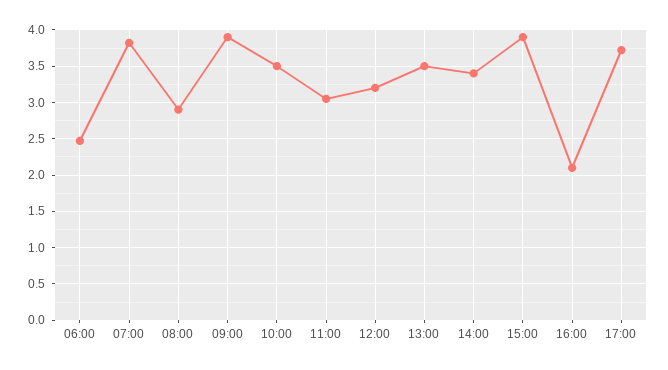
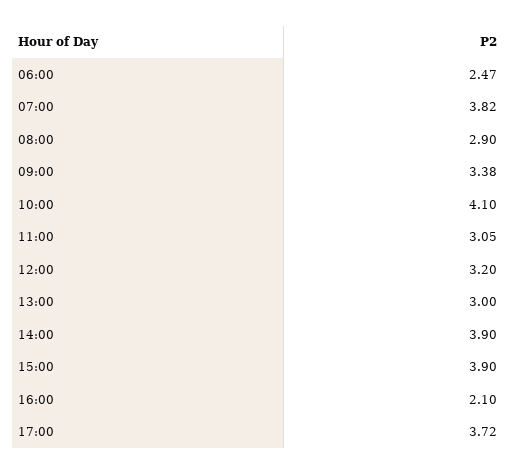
09:00: 3.9 -> 3.38
10:00: 3.5 -> 4.1
13:00: 3.5 -> 3
14:00: 3.4 -> 3.9

